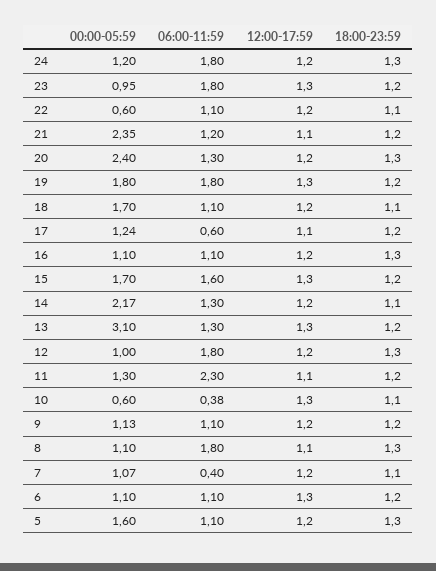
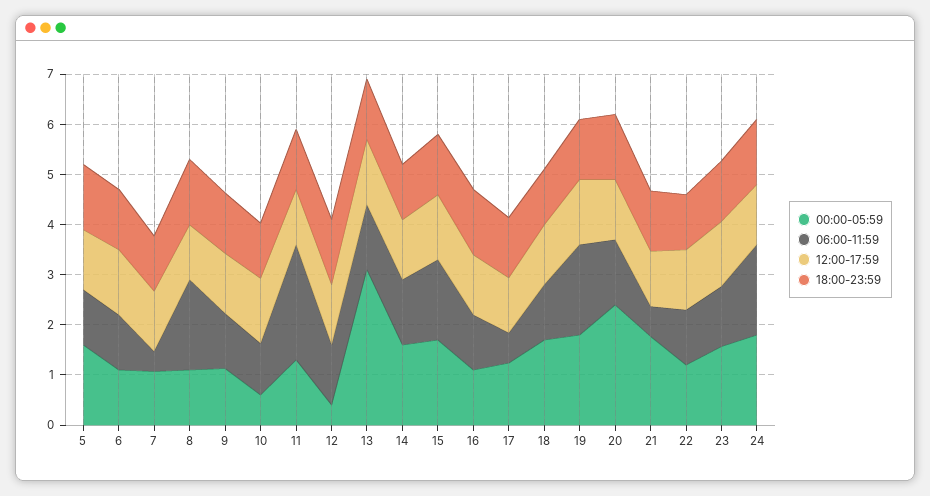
00:00-05:59, 24: 1.2 -> 1.8
00:00-05:59, 23: 0.95 -> 1.6
06:00-11:59, 23: 1.8 -> 1.2
00:00-05:59, 22: 0.6 -> 1.2
00:00-05:59, 21: 2.35 -> 1.8
06:00-11:59, 21: 1.2 -> 0.6
00:00-05:59, 14: 2.17 -> 1.6
00:00-05:59, 12: 1 -> 0.4
06:00-11:59, 12: 1.8 -> 1.2
06:00-11:59, 10: 0.38 -> 1

